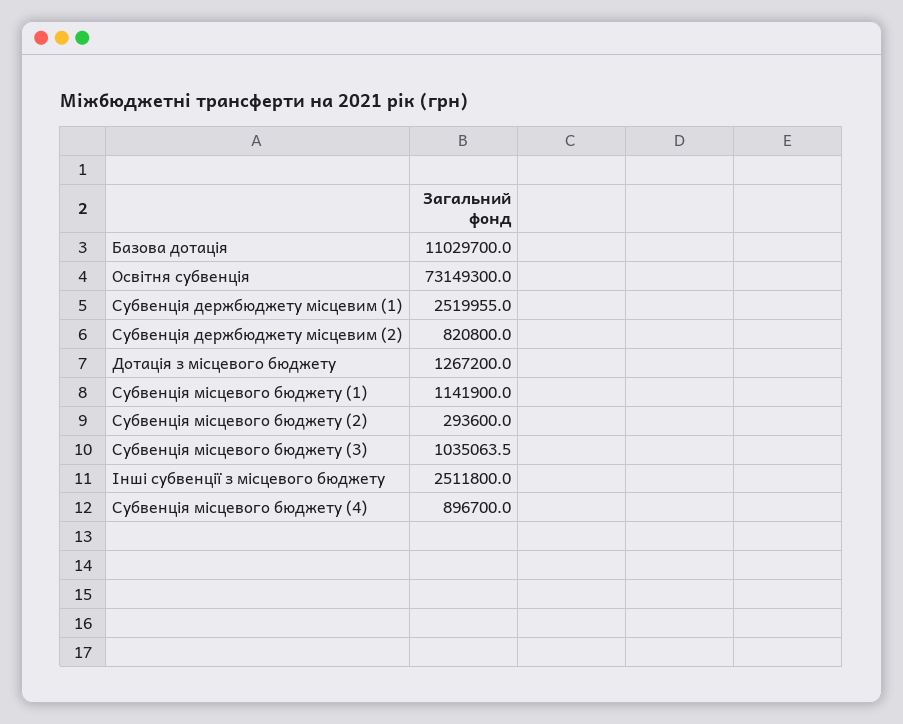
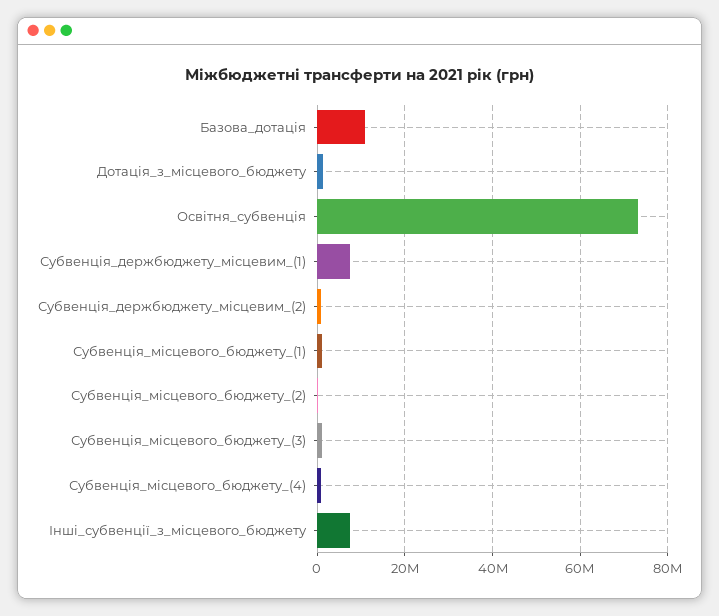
Субвенція держбюджету місцевим (1): 2519955 -> 8000000
Інші субвенції з місцевого бюджету: 2511800 -> 8000000

